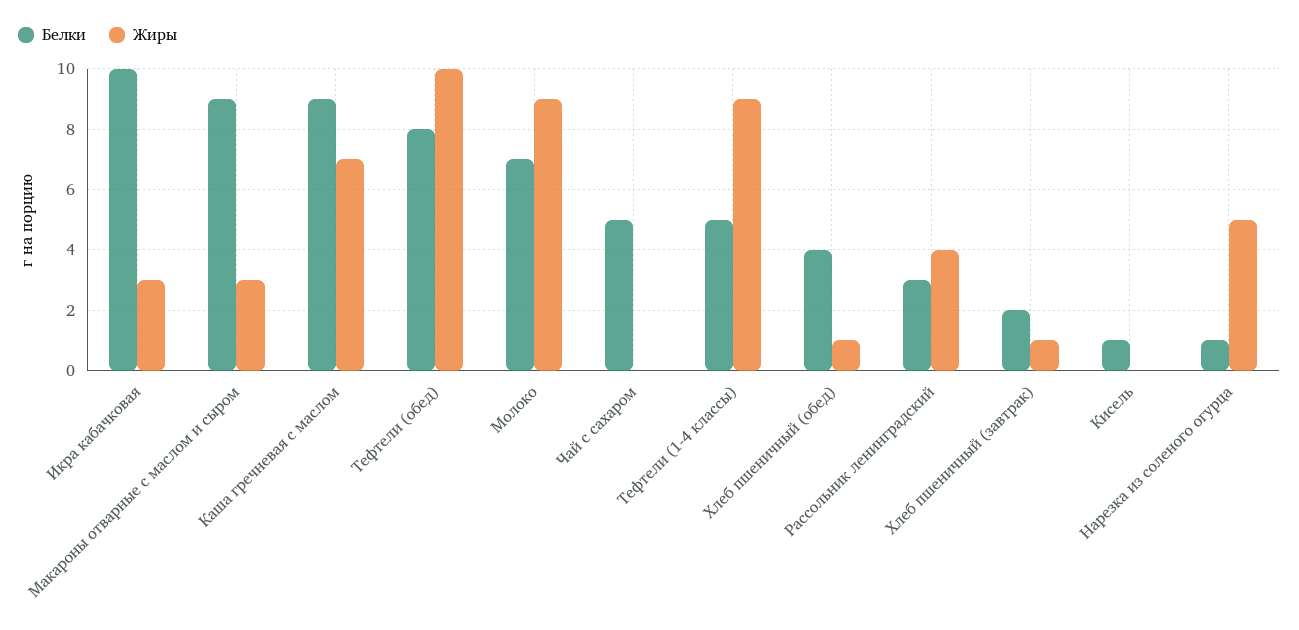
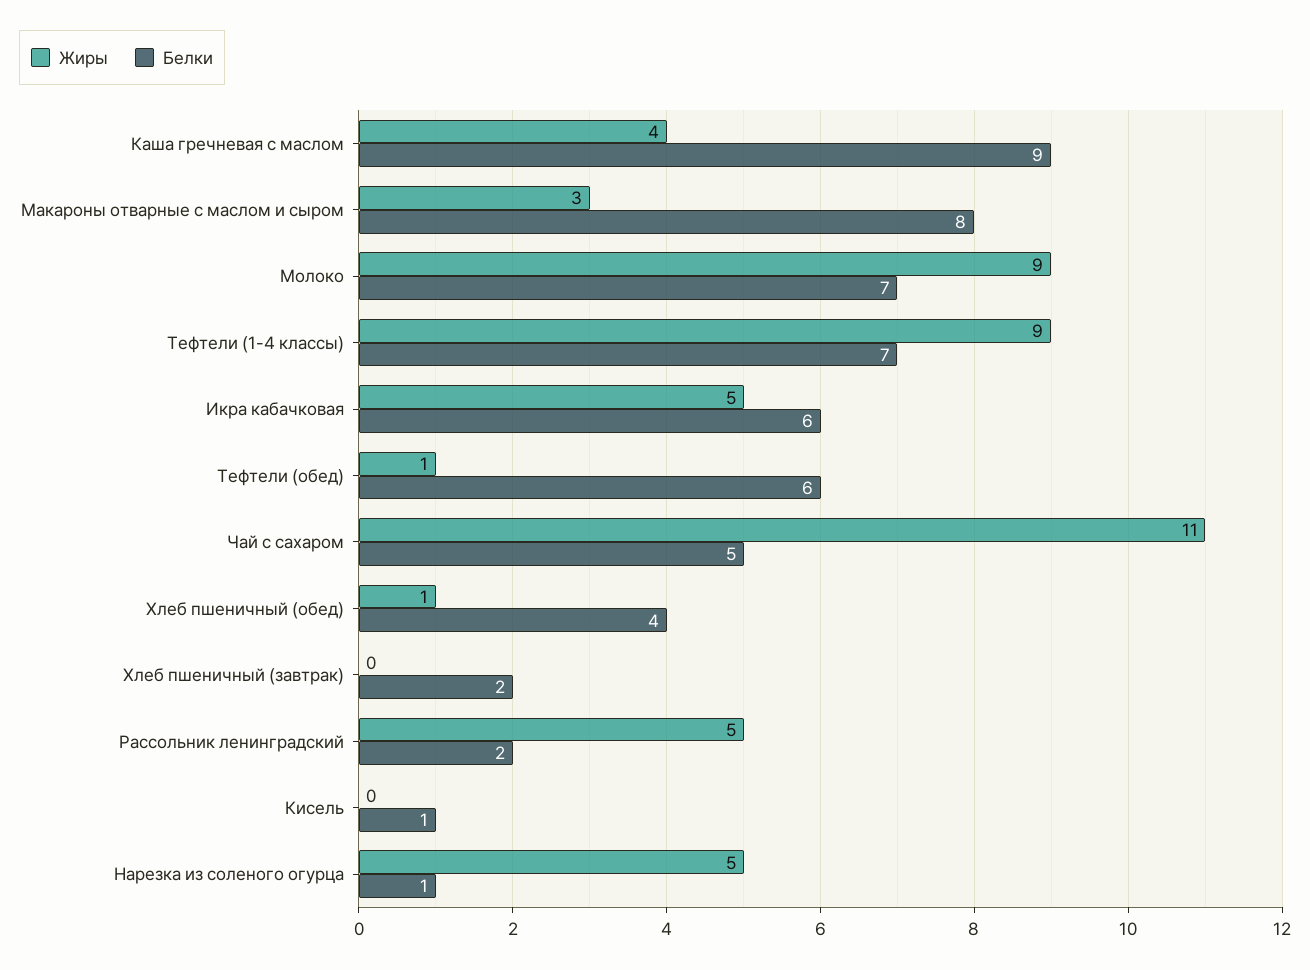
Белки, Икра кабачковая: 10 -> 6
Жиры, Икра кабачковая: 3 -> 5
Белки, Макароны отварные с маслом и сыром: 9 -> 8
Жиры, Каша гречневая с маслом: 7 -> 4
Белки, Тефтели (обед): 8 -> 6
Жиры, Тефтели (обед): 10 -> 1
Жиры, Чай с сахаром: 0 -> 11
Белки, Тефтели (1-4 классы): 5 -> 7
Белки, Рассольник ленинградский: 3 -> 2
Жиры, Рассольник ленинградский: 4 -> 5
Жиры, Хлеб пшеничный (завтрак): 1 -> 0

